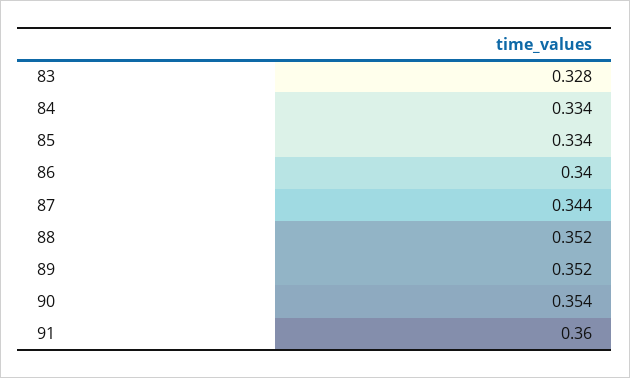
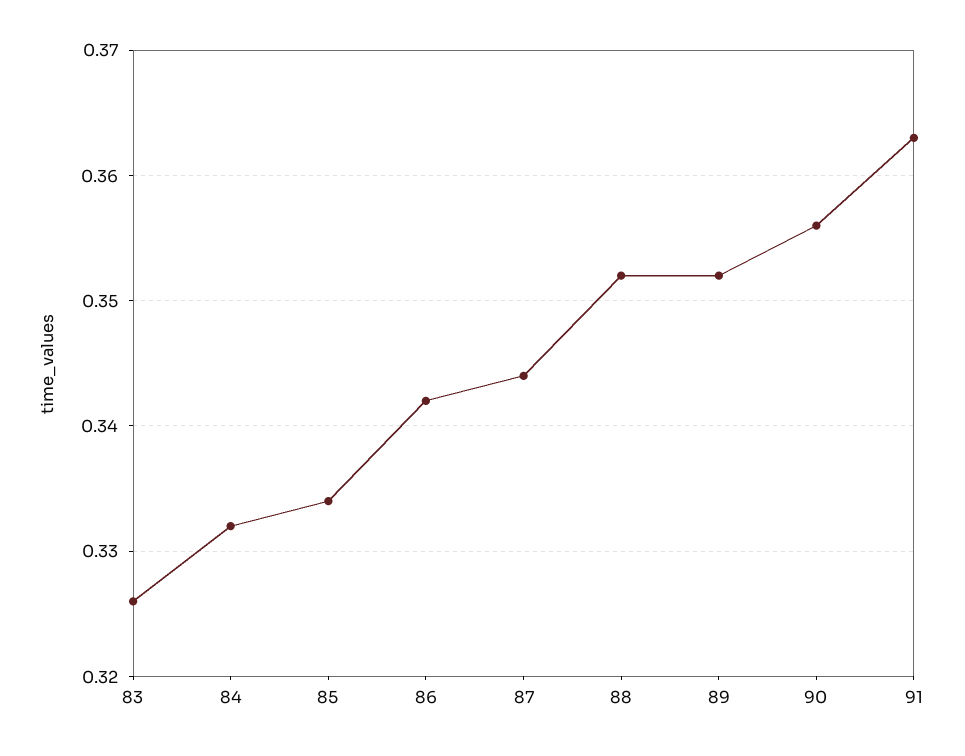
83: 0.328 -> 0.326
84: 0.334 -> 0.332
86: 0.34 -> 0.342
90: 0.354 -> 0.356
91: 0.36 -> 0.363

